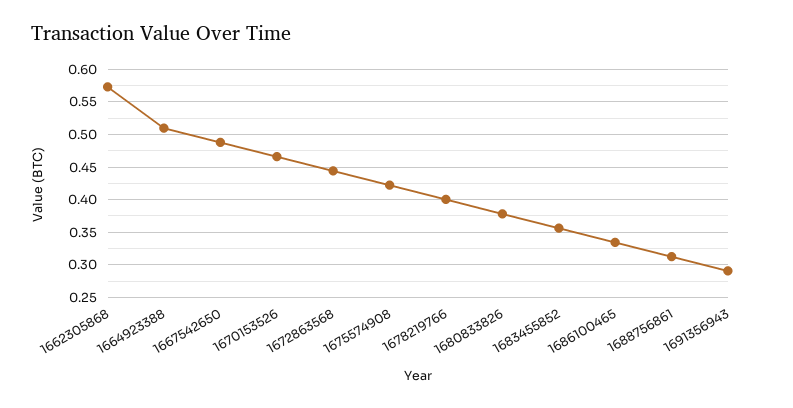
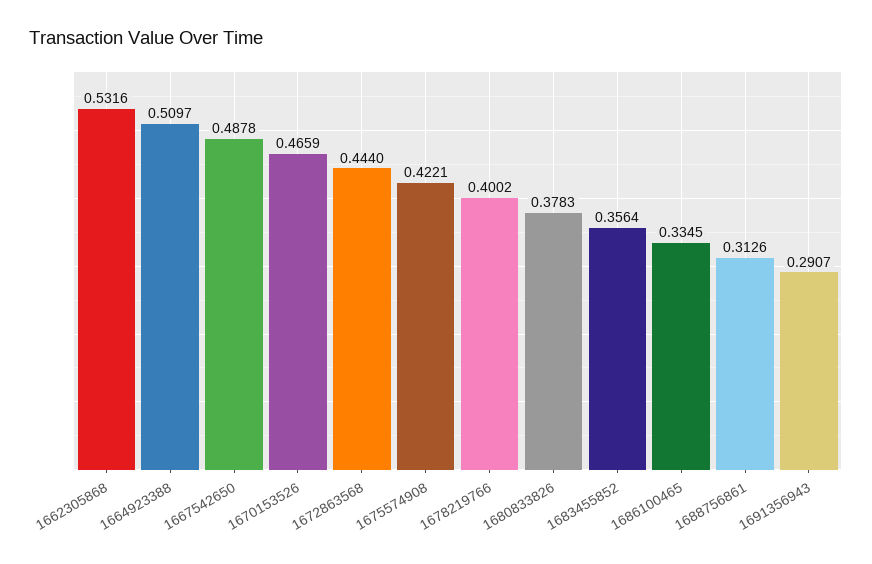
1662305868: 0.57 -> 0.5316

